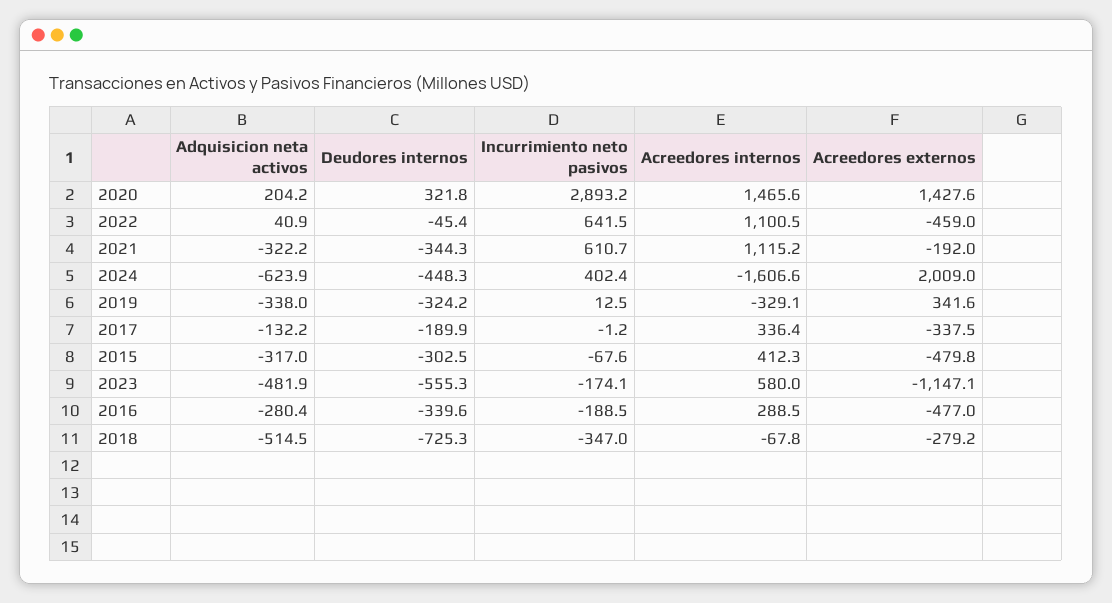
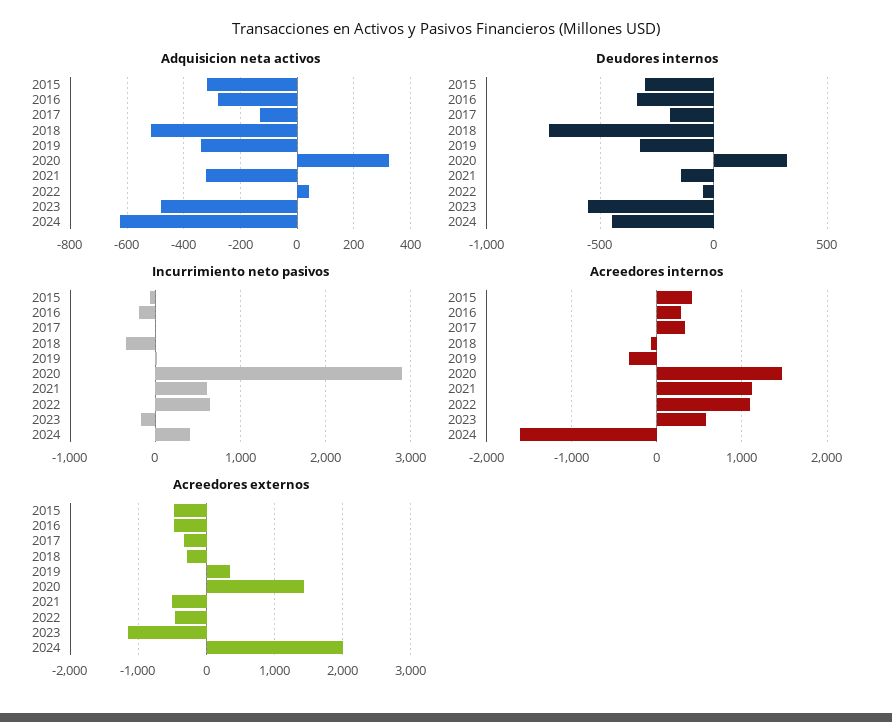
Adquisicion neta activos, 2020: 204.2 -> 325
Deudores internos, 2021: -344.3 -> -150
Acreedores externos, 2021: -192 -> -500

